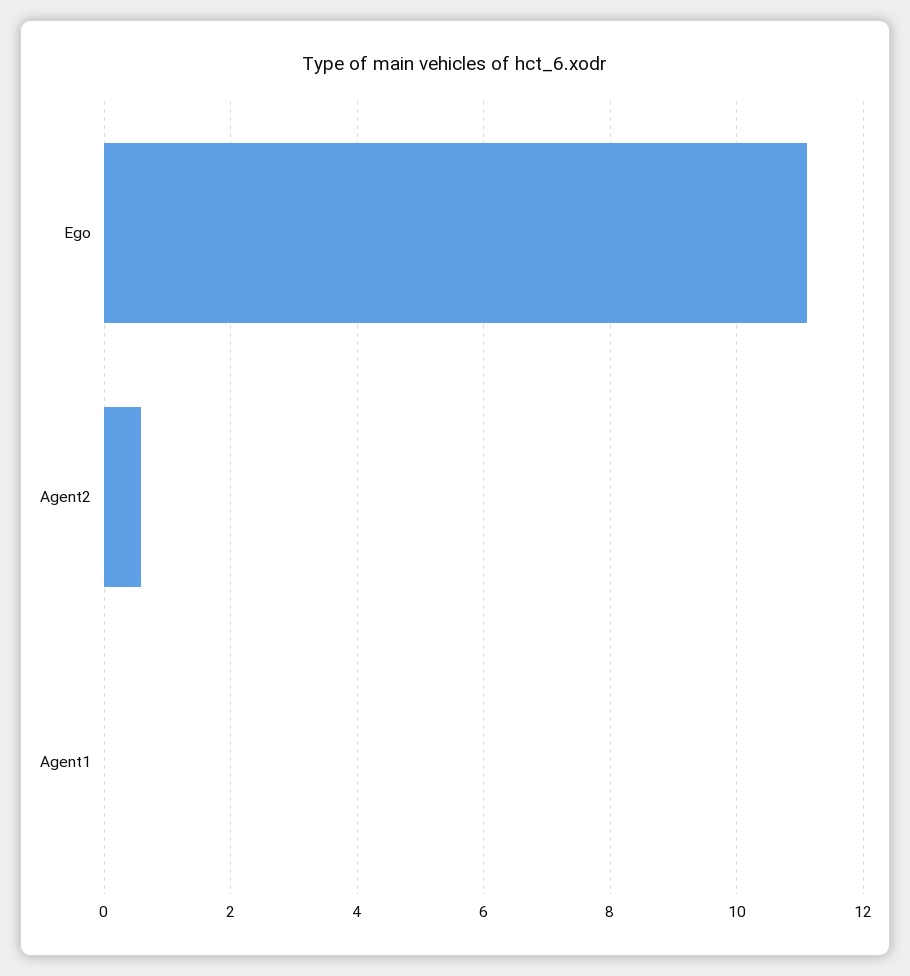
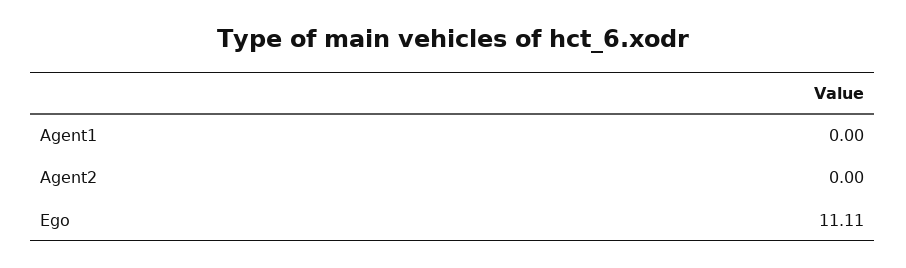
Agent2: 0.6 -> 0

